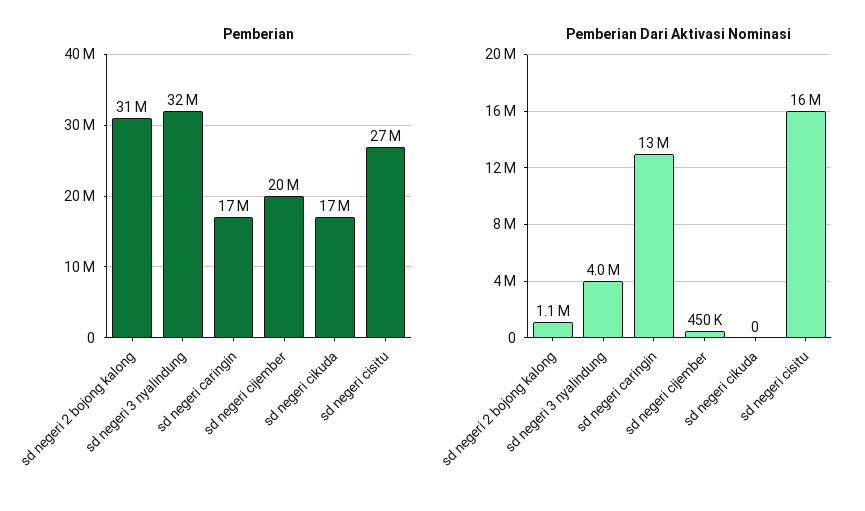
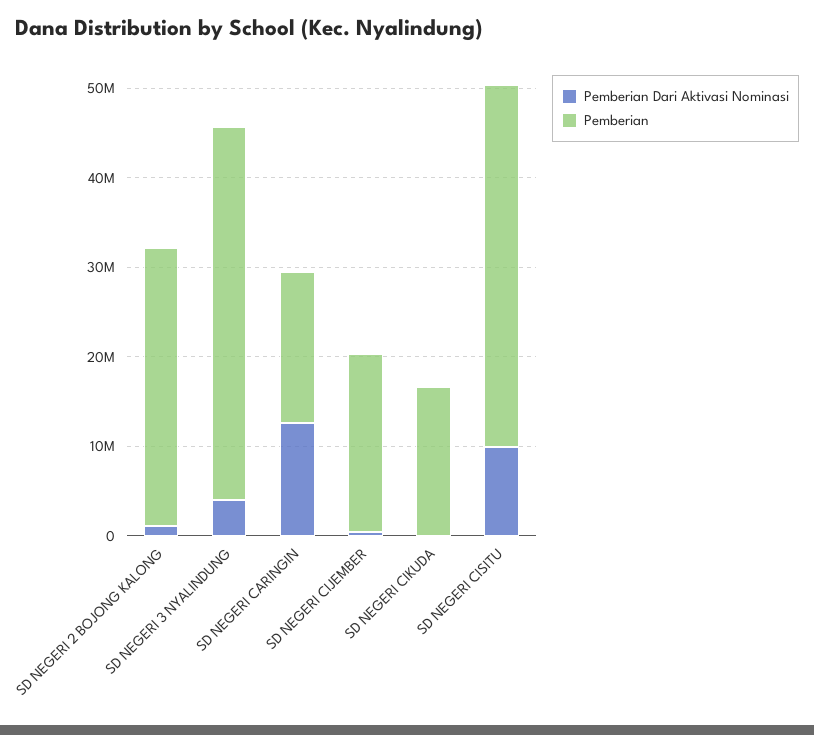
Pemberian, sd negeri 3 nyalindung: 32000000 -> 42000000
Pemberian, sd negeri cisitu: 27000000 -> 40000000
Pemberian Dari Aktivasi Nominasi, sd negeri cisitu: 16000000 -> 10000000

